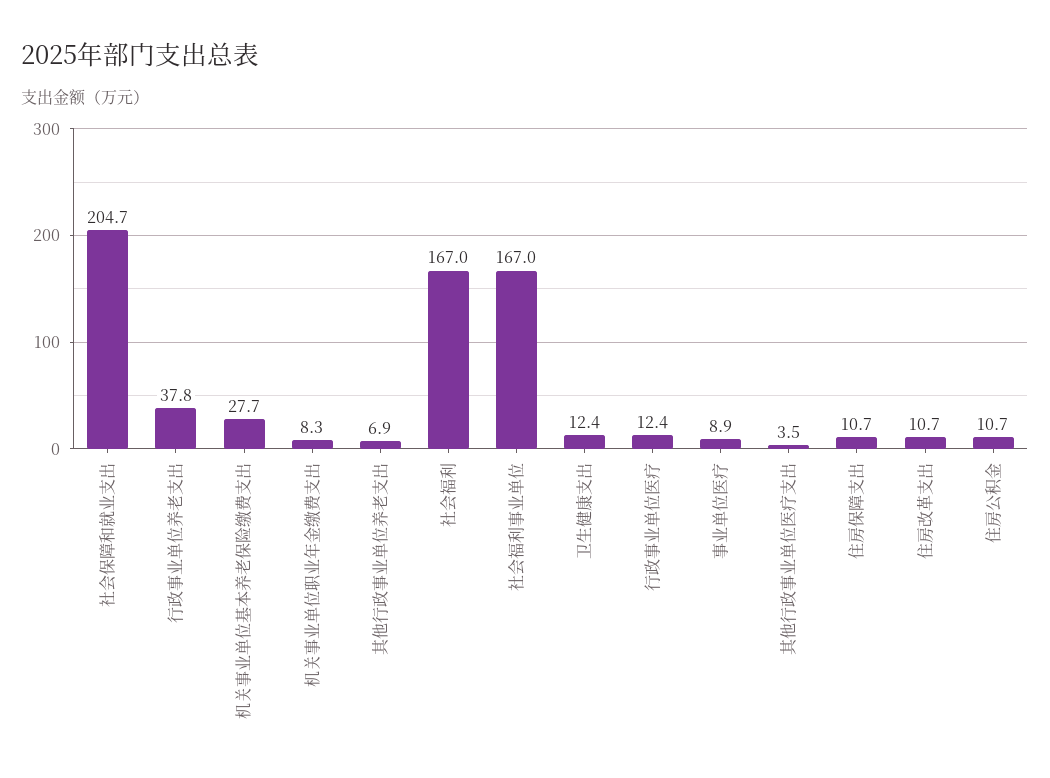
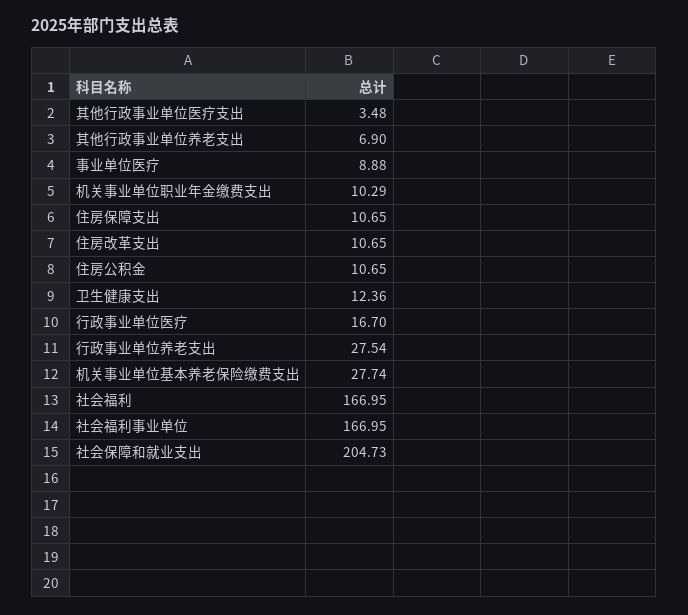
行政事业单位养老支出: 37.8 -> 27.54
机关事业单位职业年金缴费支出: 8.3 -> 10.29
行政事业单位医疗: 12.4 -> 16.7

